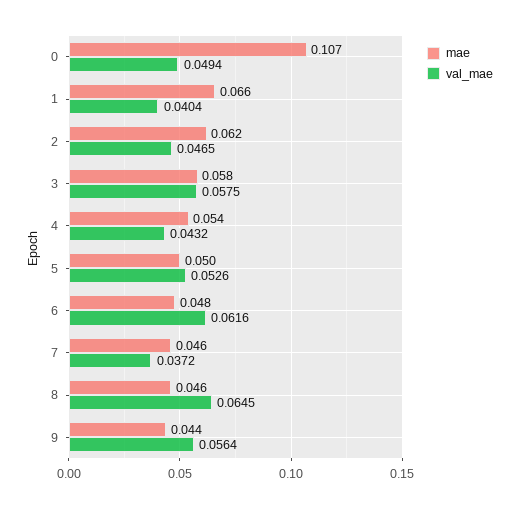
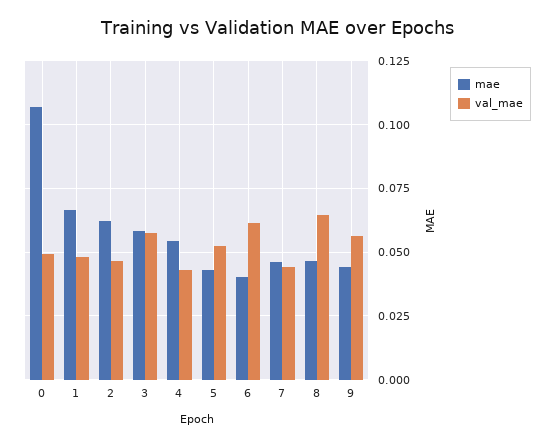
val_mae, 1: 0.0404 -> 0.0475
mae, 5: 0.05 -> 0.0425
mae, 6: 0.048 -> 0.04
val_mae, 7: 0.0372 -> 0.045

